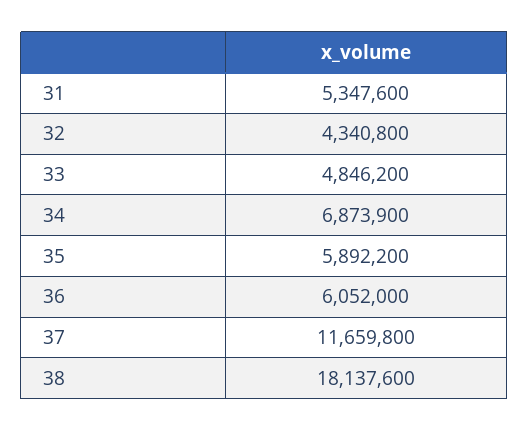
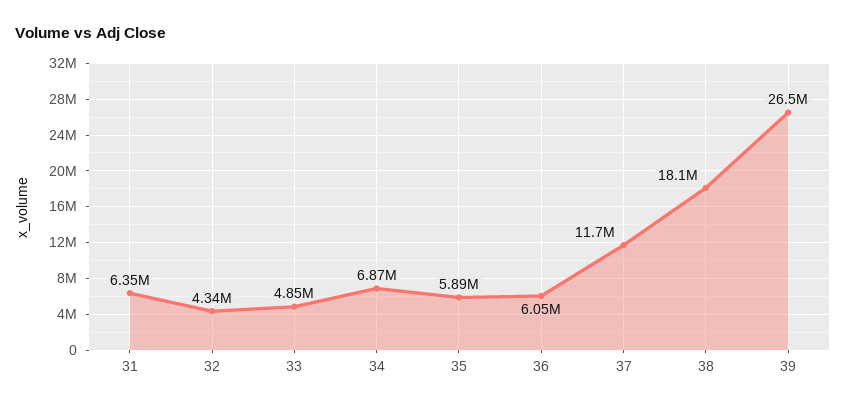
31: 5347600 -> 6350000
39: none -> 26500000

